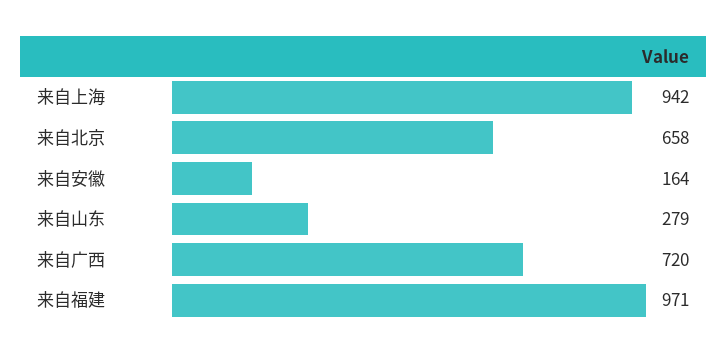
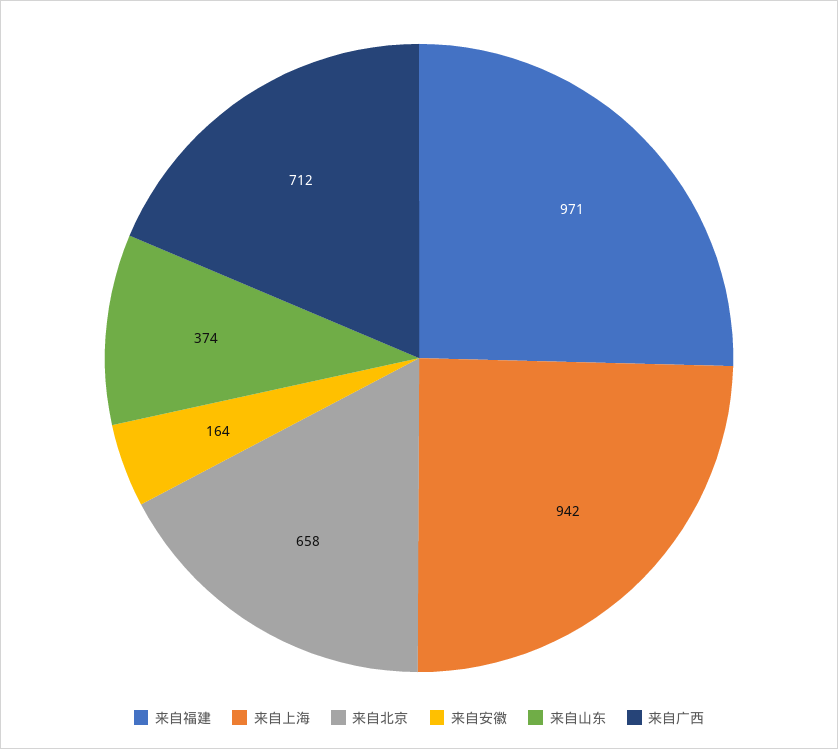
来自山东: 279 -> 374
来自广西: 720 -> 712

